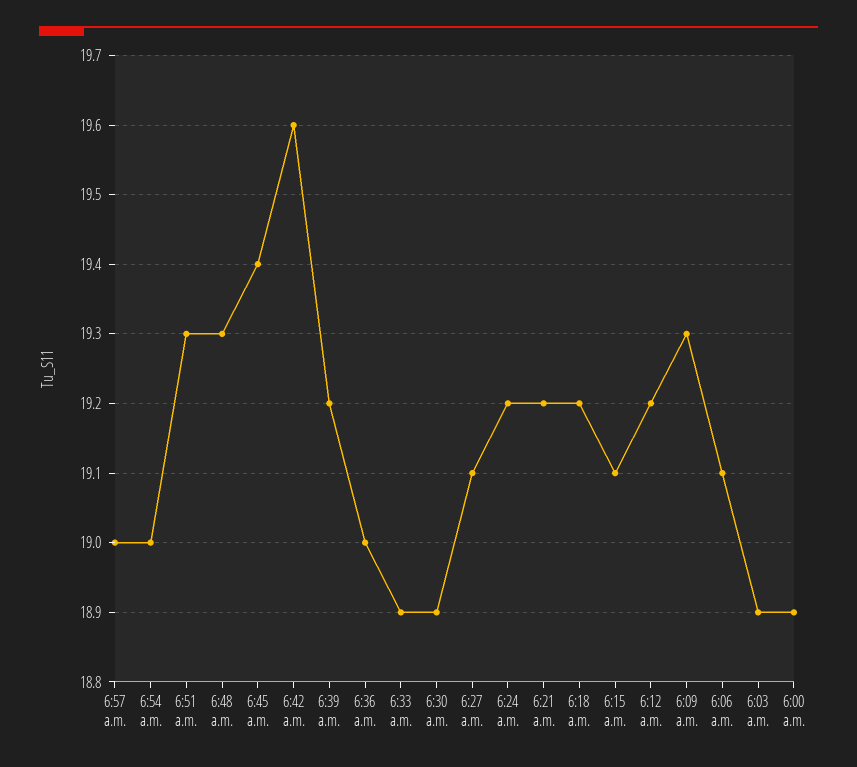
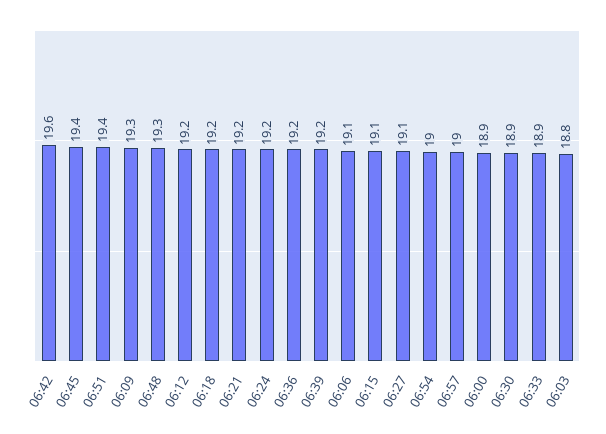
6:51 a.m.: 19.3 -> 19.4
6:36 a.m.: 19 -> 19.2
6:03 a.m.: 18.9 -> 18.8

